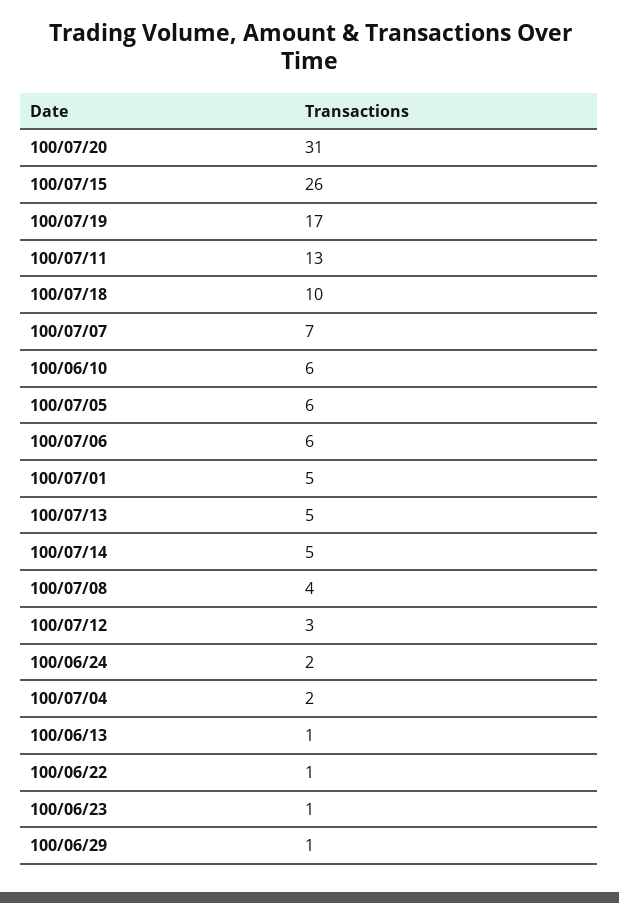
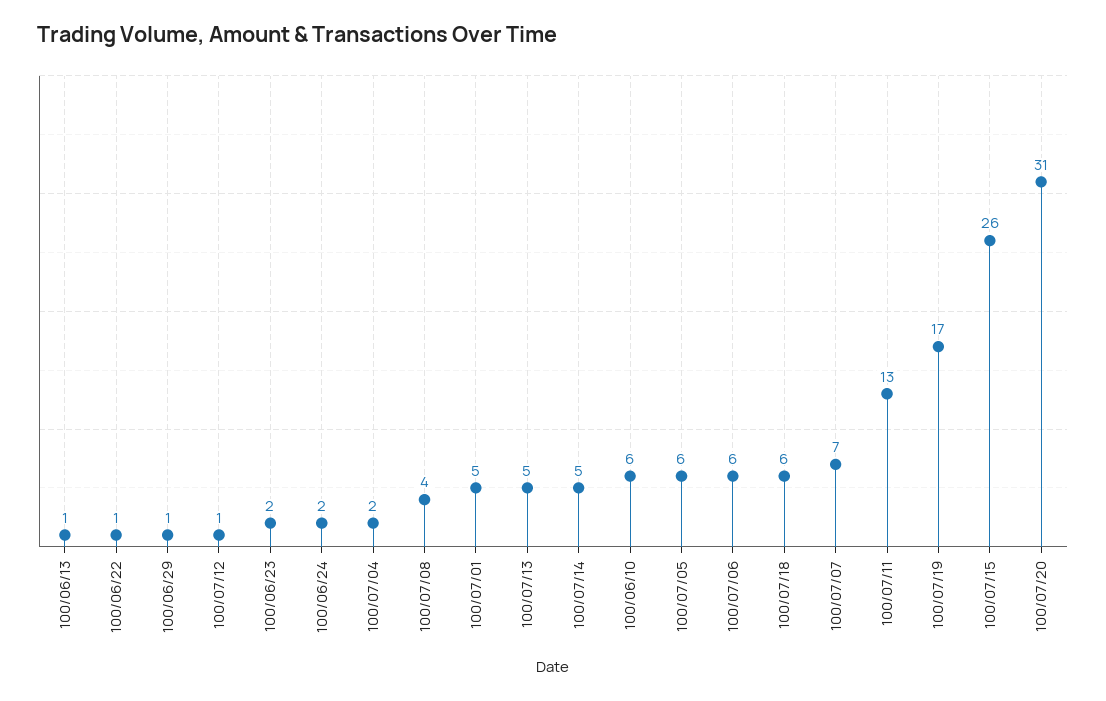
100/07/18: 10 -> 6
100/07/12: 3 -> 1
100/06/23: 1 -> 2

